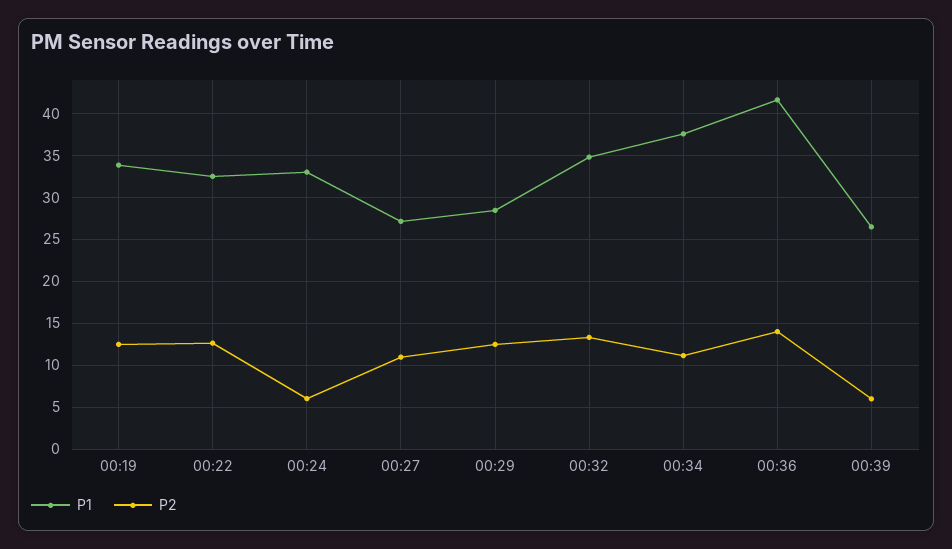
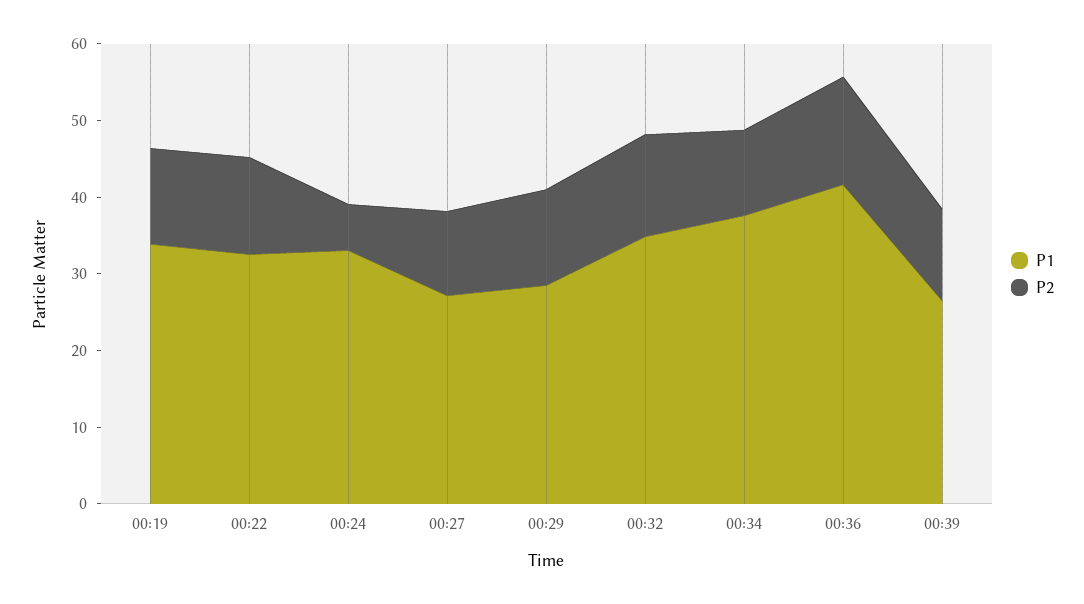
P2, 00:39: 6 -> 12

